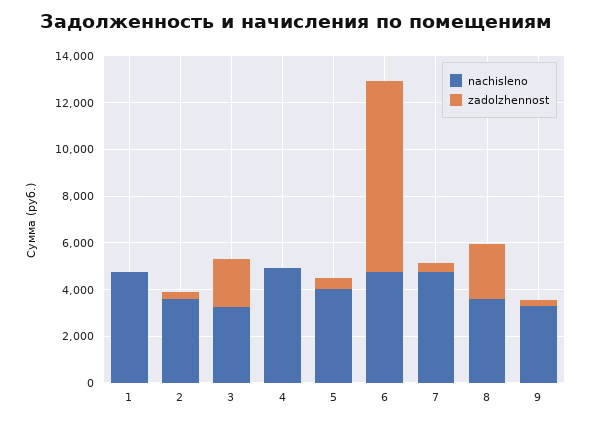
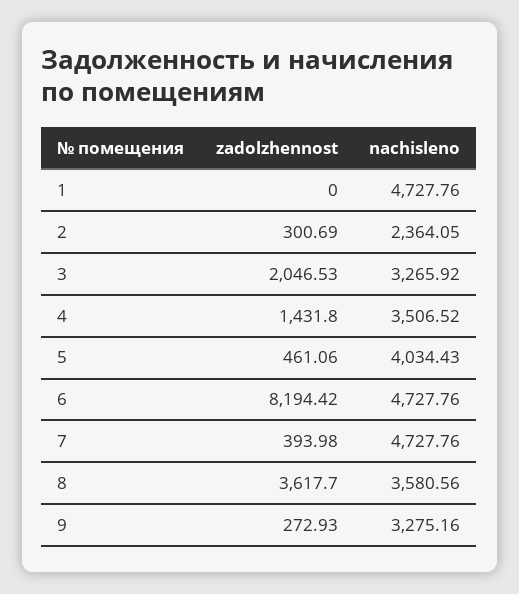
nachisleno, 2: 3500 -> 2364.05
nachisleno, 4: 5000 -> 3506.52
zadolzhennost, 4: 0 -> 1431.8
zadolzhennost, 8: 2500 -> 3617.7

